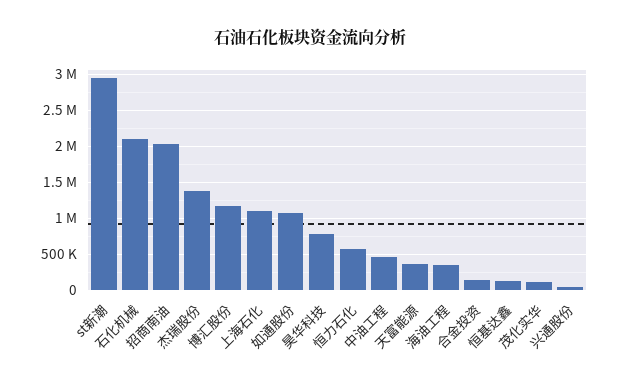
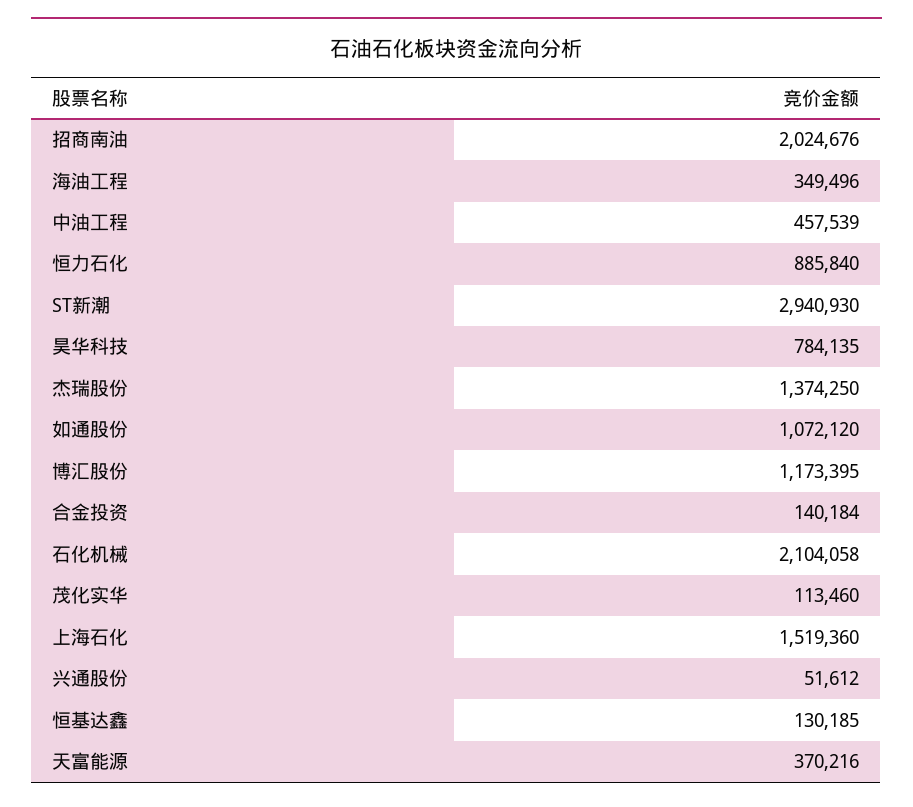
上海石化: 1100000 -> 1519360
恒力石化: 600000 -> 885840

